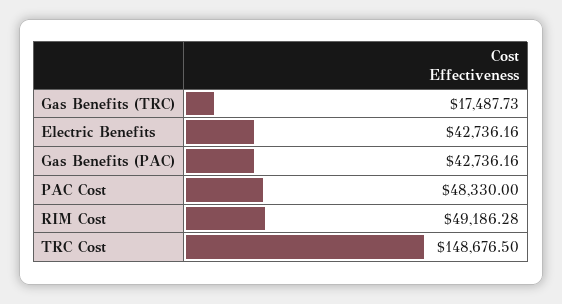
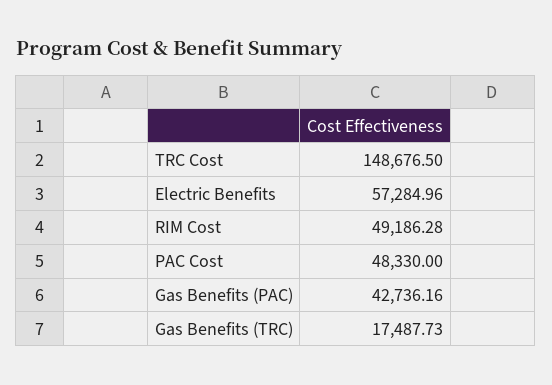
Electric Benefits: 42736.16 -> 57284.96

